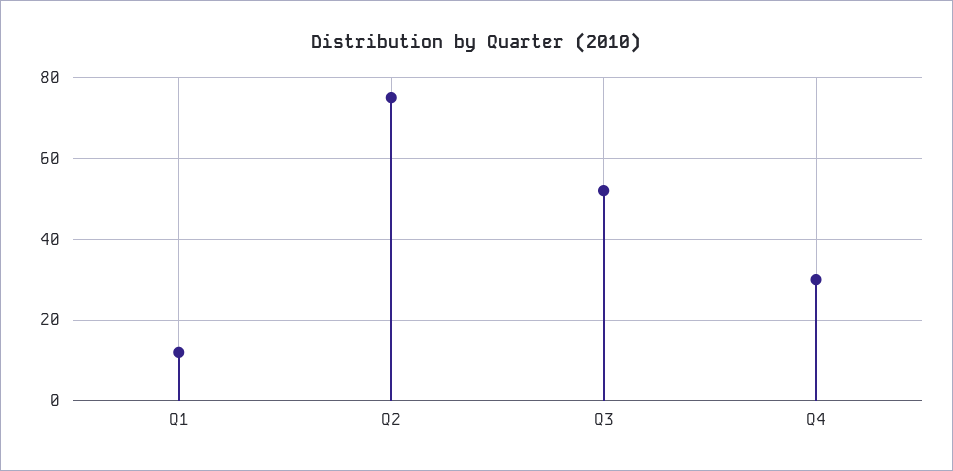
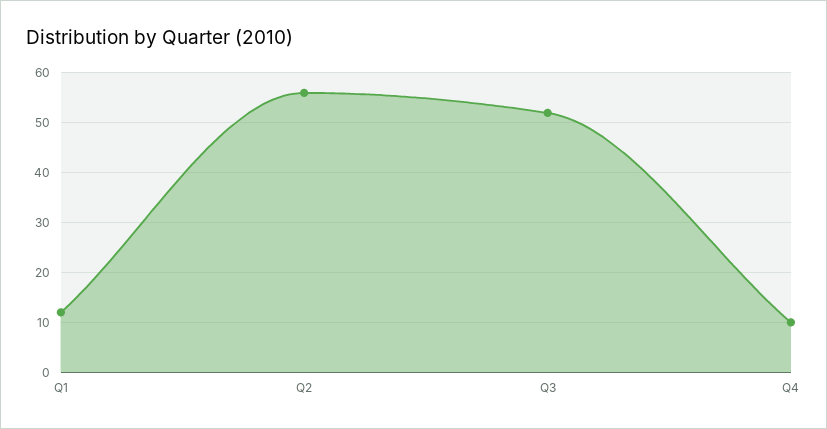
Q2: 75 -> 55
Q4: 30 -> 10

